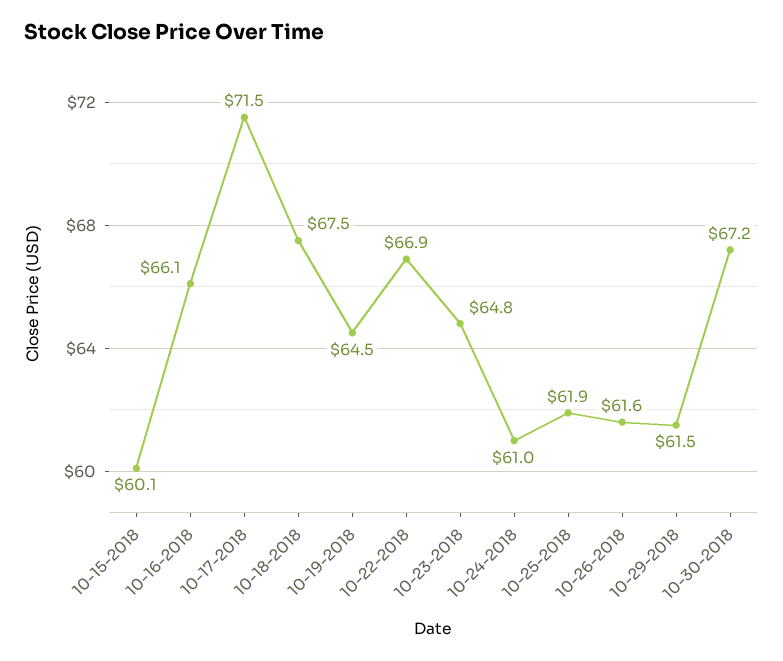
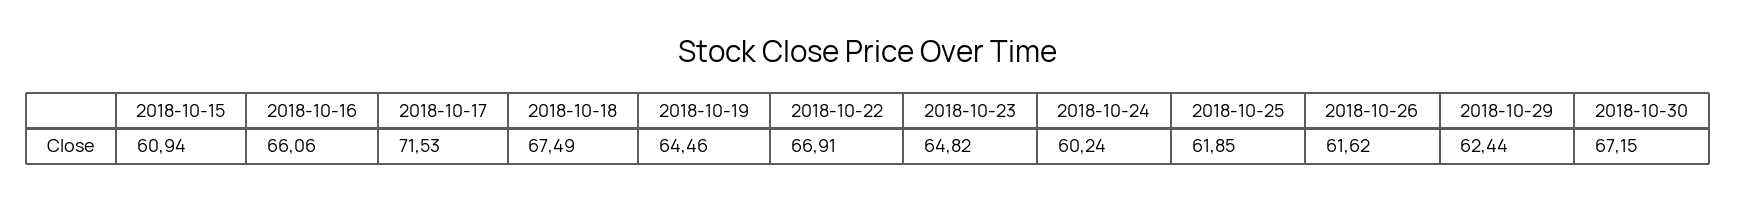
10-15-2018: 60.1 -> 60.94
10-24-2018: 61 -> 60.24
10-29-2018: 61.5 -> 62.44

